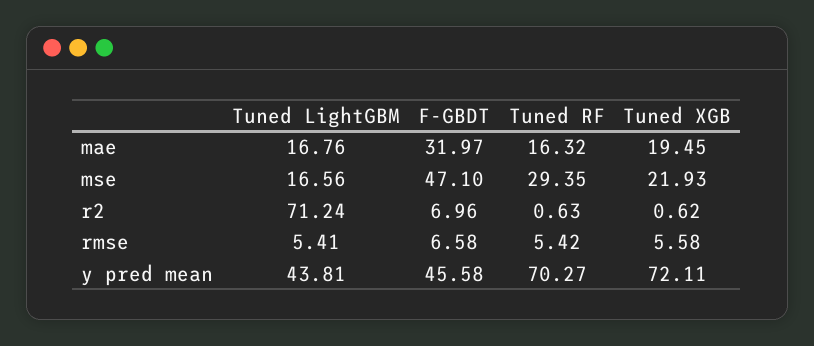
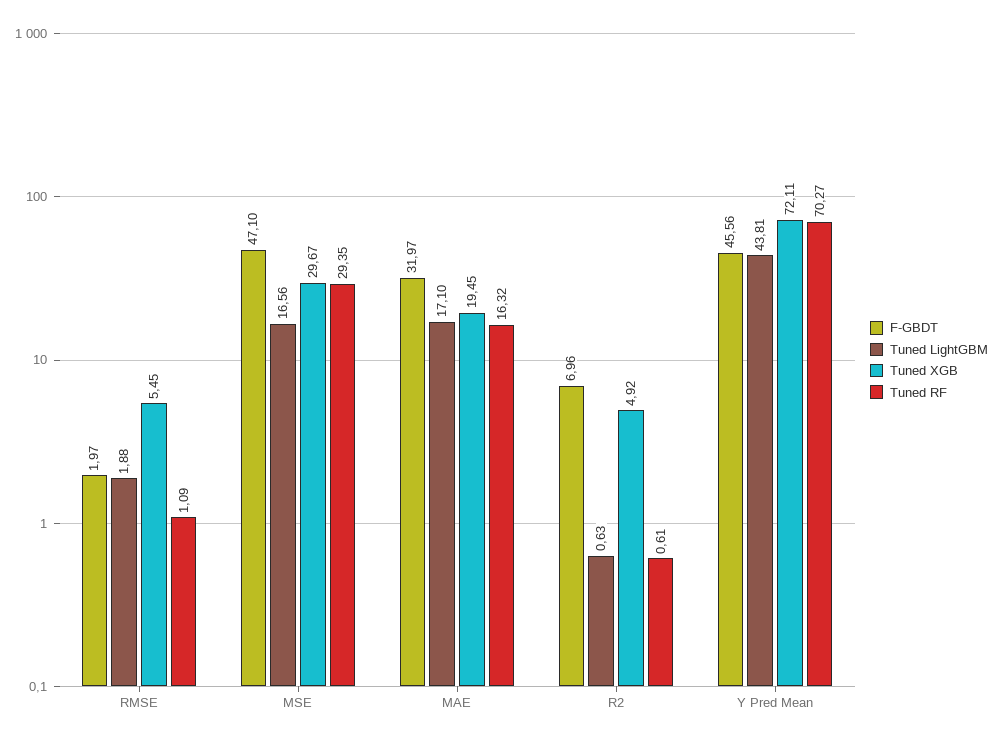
Tuned LightGBM, mae: 16.76 -> 17.1
Tuned XGB, mse: 21.93 -> 29.67
Tuned LightGBM, r2: 71.24 -> 0.63
Tuned RF, r2: 0.63 -> 0.61
Tuned XGB, r2: 0.62 -> 4.92
Tuned LightGBM, rmse: 5.41 -> 1.88
F-GBDT, rmse: 6.58 -> 1.97
Tuned RF, rmse: 5.42 -> 1.09
Tuned XGB, rmse: 5.58 -> 5.45
F-GBDT, y pred mean: 45.58 -> 45.56

